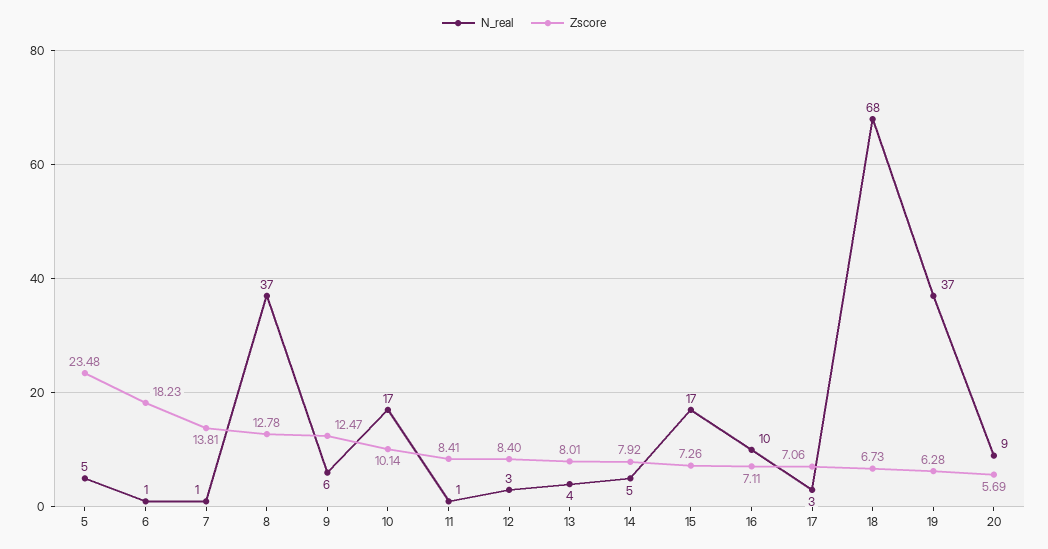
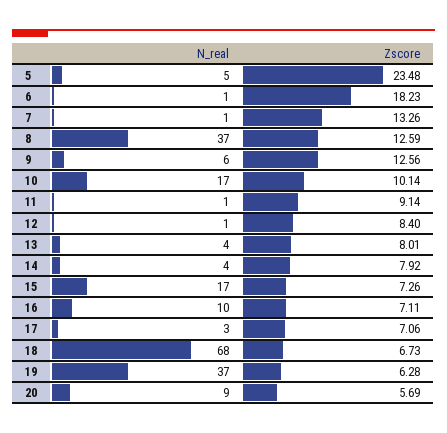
Zscore, 7: 13.81 -> 13.26
Zscore, 8: 12.78 -> 12.59
Zscore, 9: 12.47 -> 12.56
Zscore, 11: 8.41 -> 9.14
N_real, 12: 3 -> 1
N_real, 14: 5 -> 4

